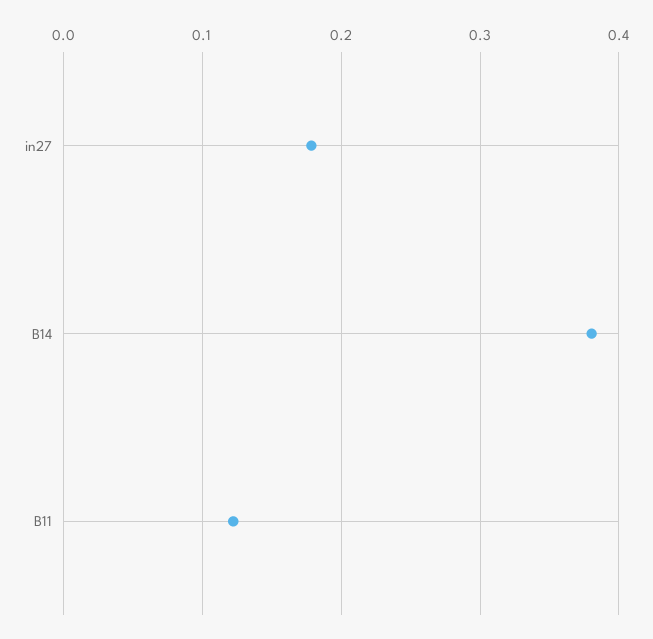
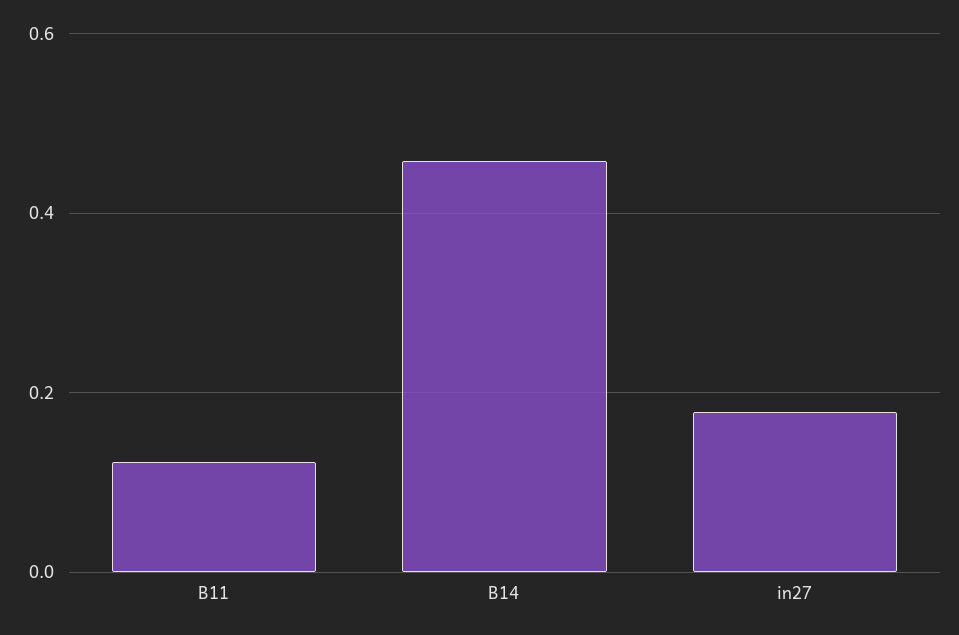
B14: 0.38 -> 0.46

